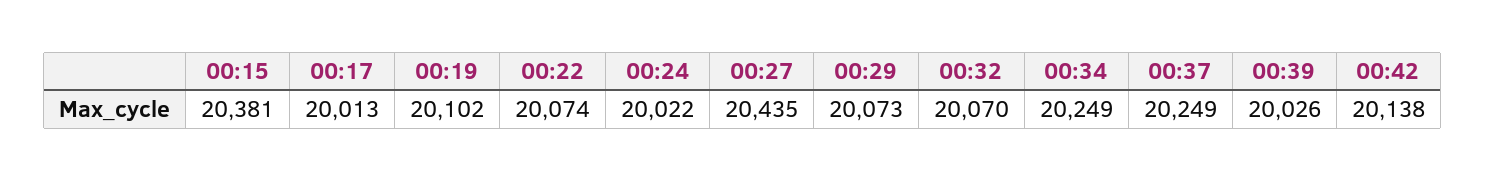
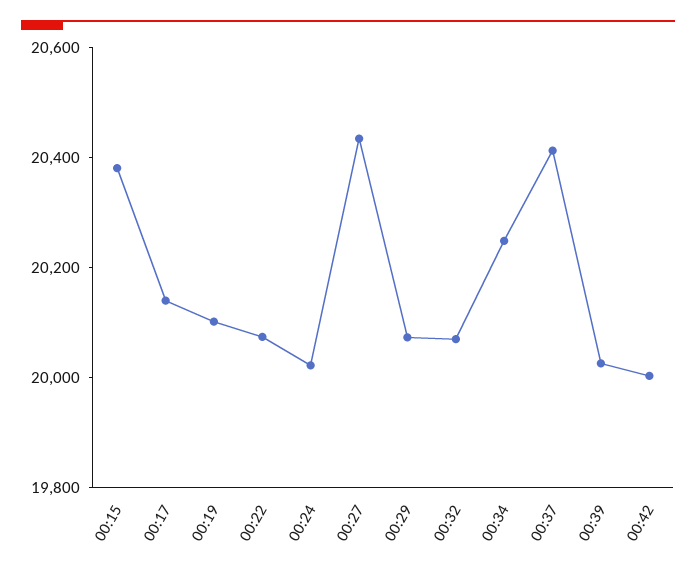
00:17: 20013 -> 20150
00:37: 20249 -> 20400
00:42: 20138 -> 20000

